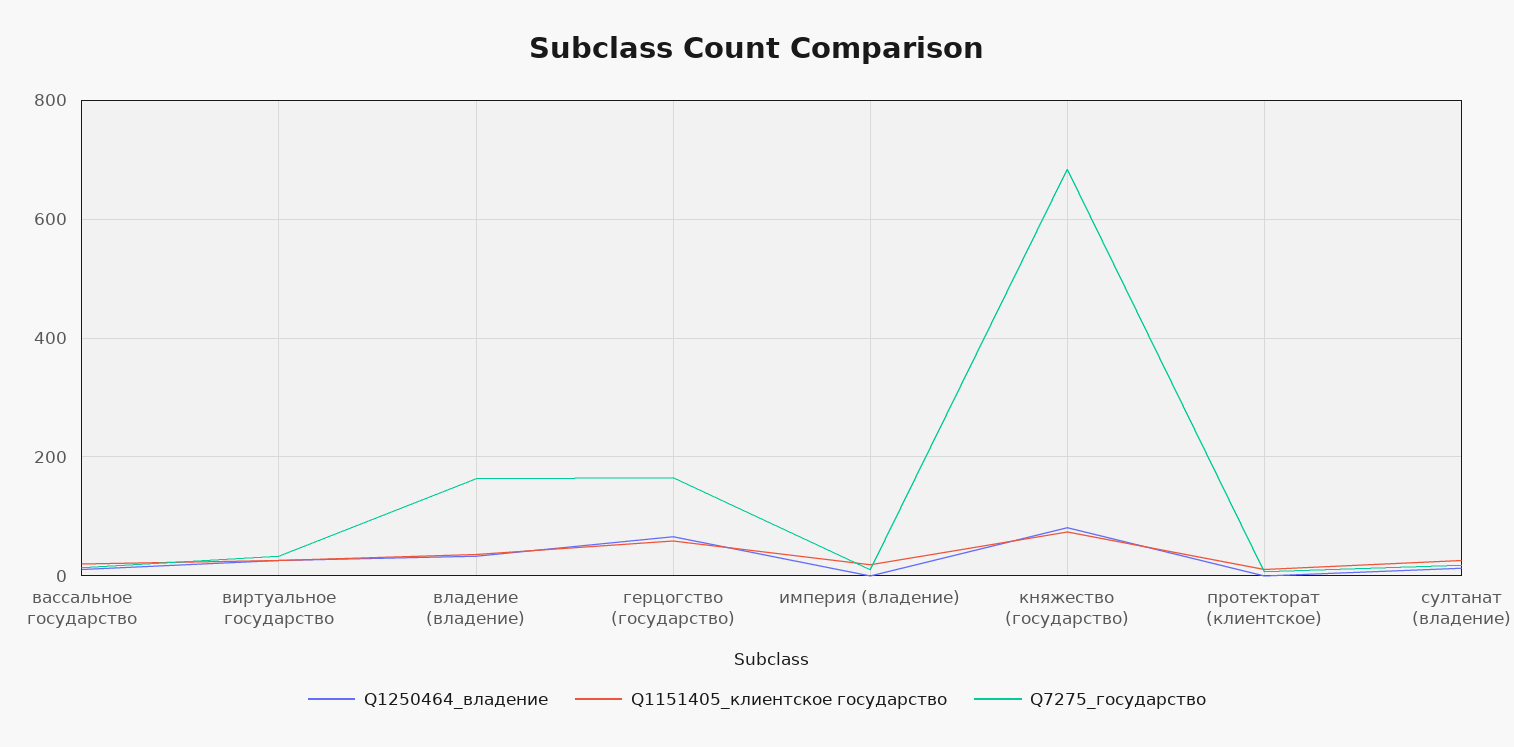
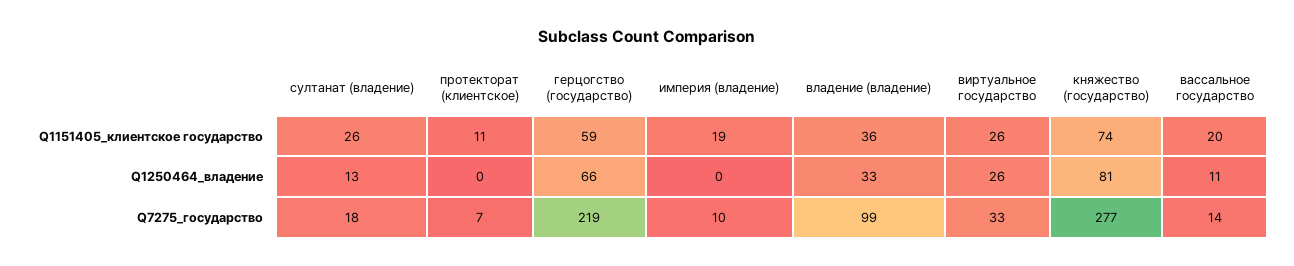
Q7275_государство, владение (владение): 160 -> 99
Q7275_государство, герцогство (государство): 160 -> 219
Q7275_государство, княжество (государство): 680 -> 277

